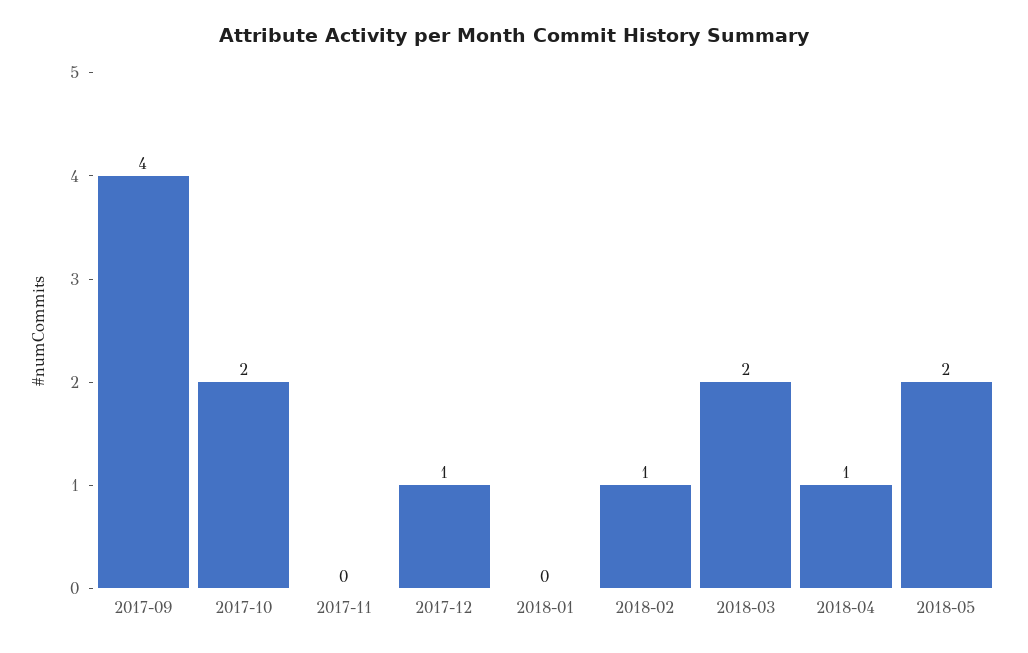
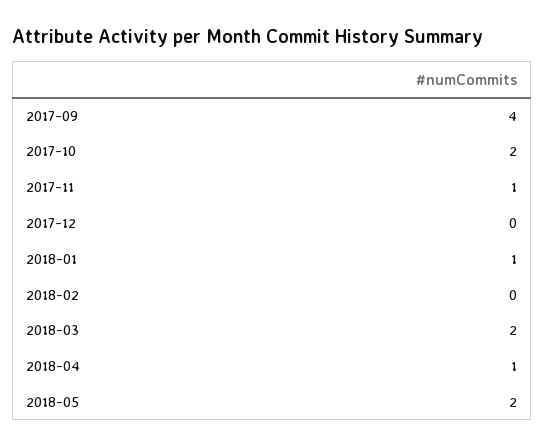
2017-11: 0 -> 1
2017-12: 1 -> 0
2018-01: 0 -> 1
2018-02: 1 -> 0

